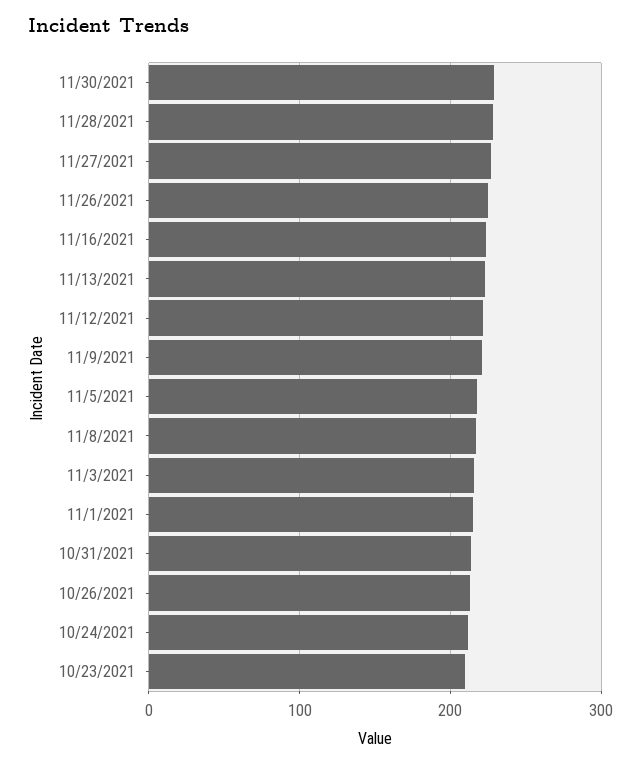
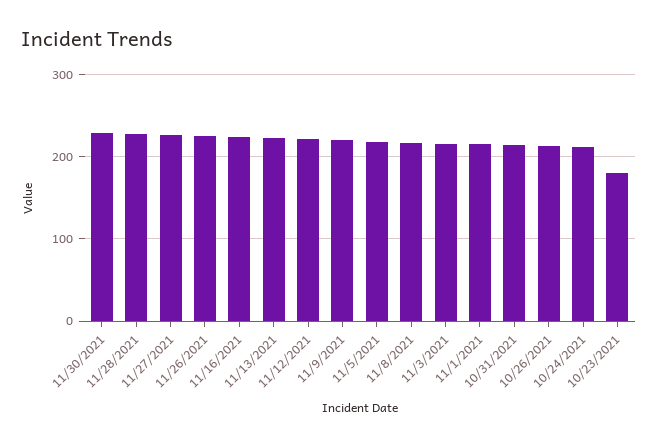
10/23/2021: 210 -> 180

